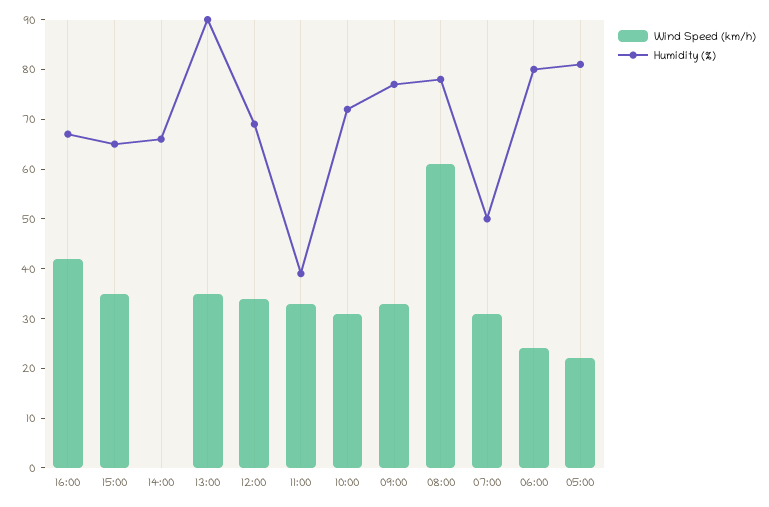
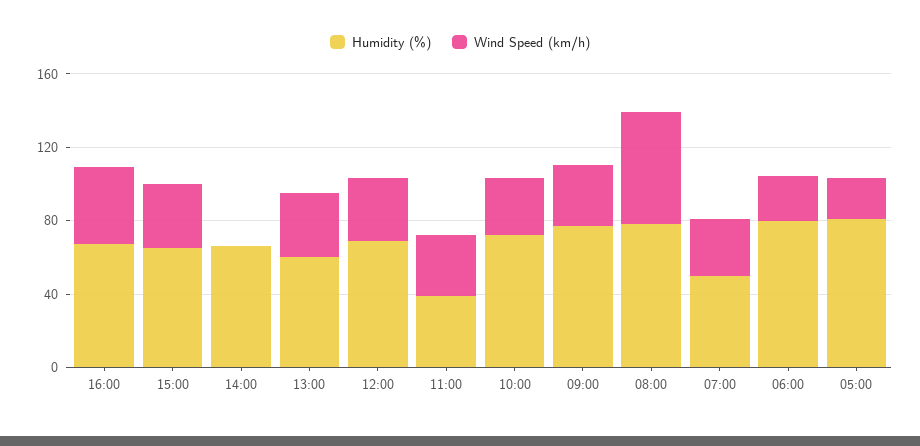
Humidity (%), 13:00: 90 -> 60

